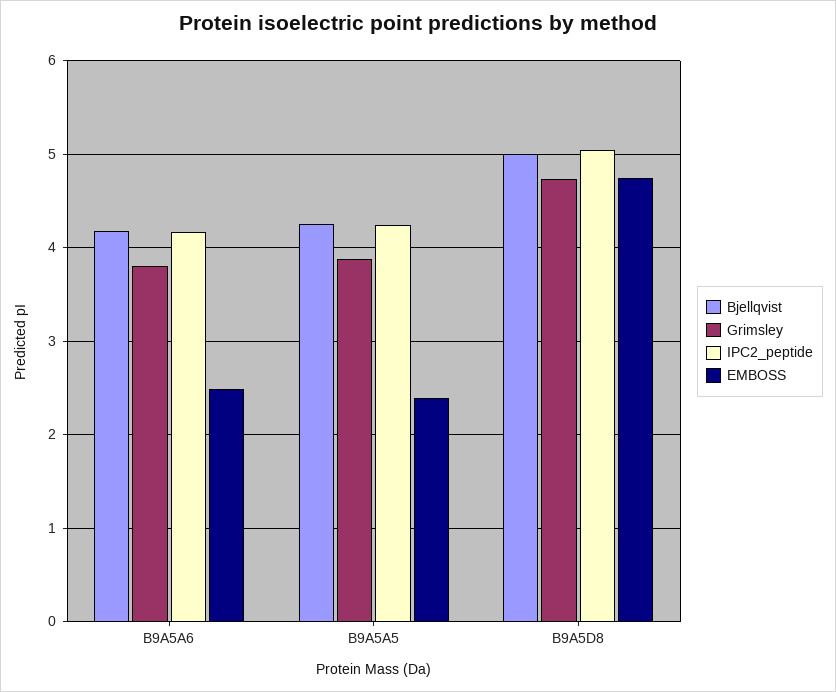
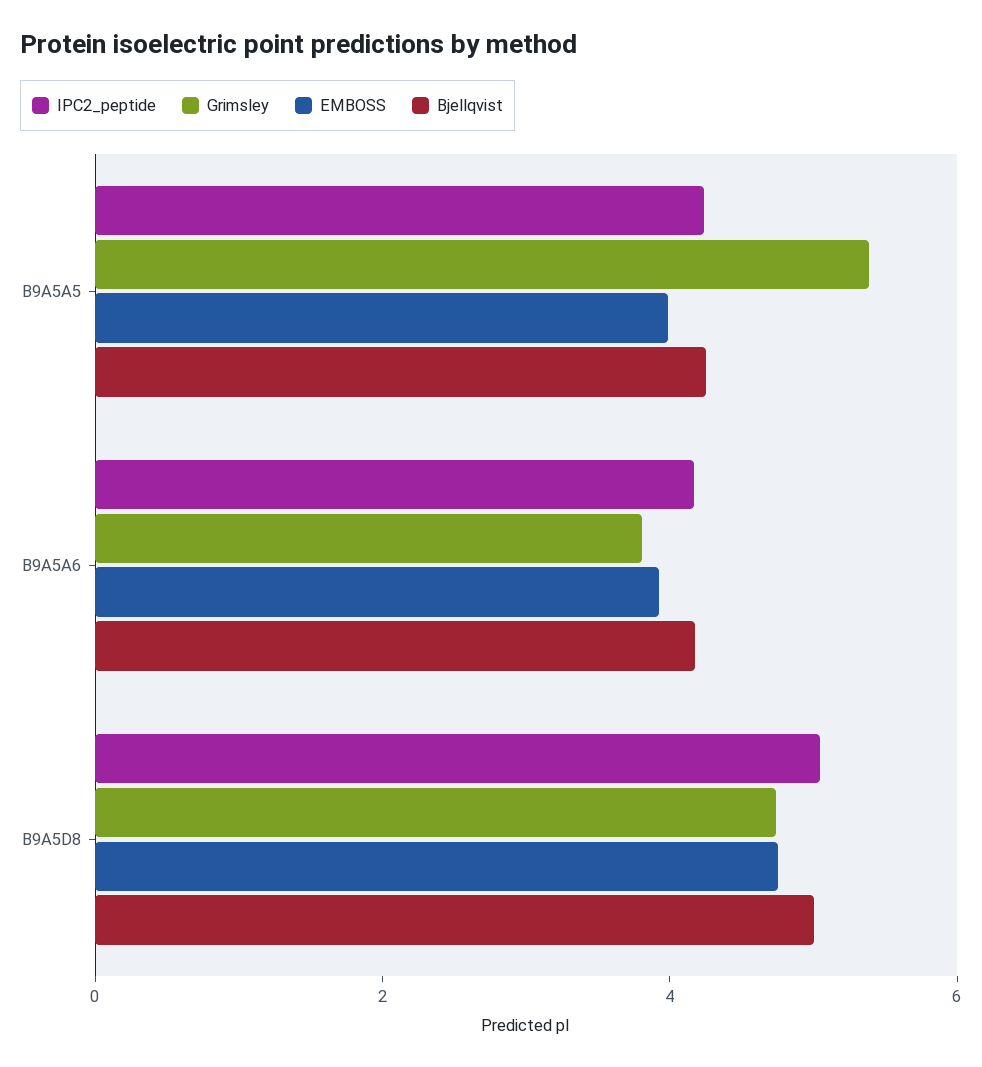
EMBOSS, B9A5A6: 2.5 -> 4
Grimsley, B9A5A5: 3.9 -> 5.5
EMBOSS, B9A5A5: 2.4 -> 4

